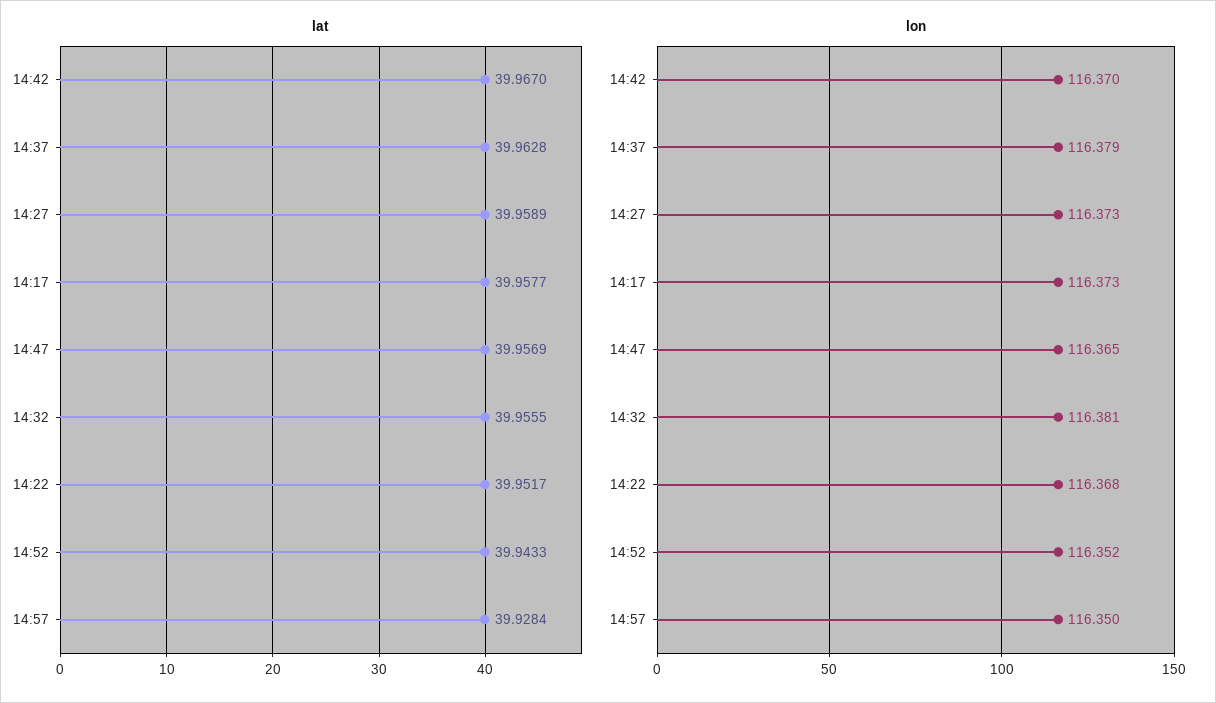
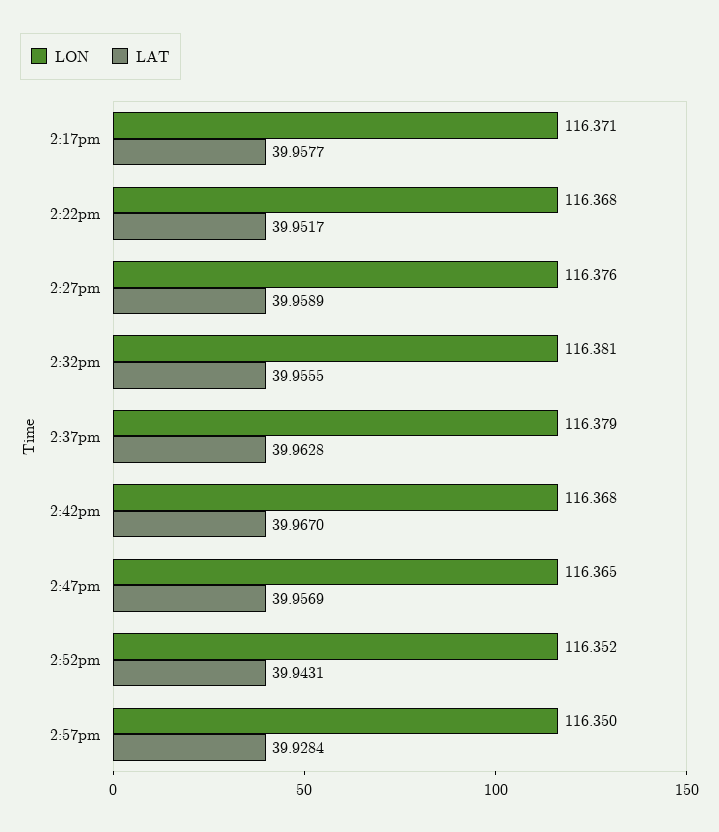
lat, 14:52: 39.9433 -> 39.9431
lon, 14:42: 116.37 -> 116.368
lon, 14:27: 116.373 -> 116.376
lon, 14:17: 116.373 -> 116.371

